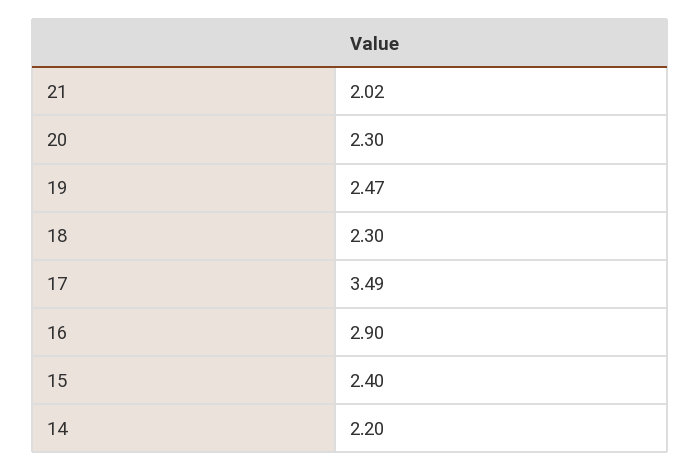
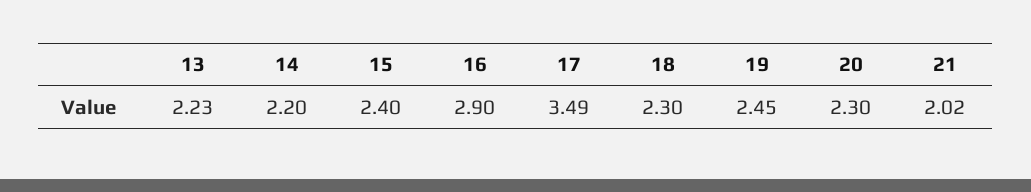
19: 2.47 -> 2.45
13: none -> 2.23

